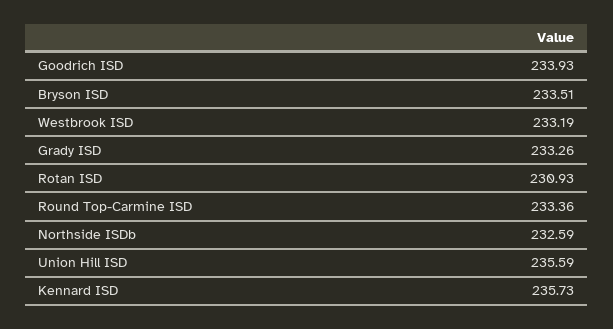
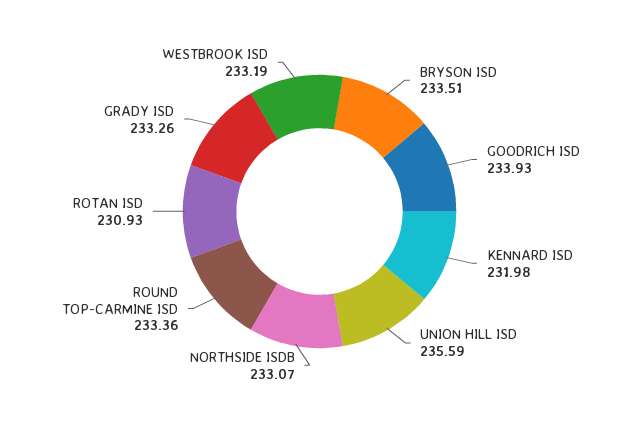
Northside ISDb: 232.59 -> 233.07
Kennard ISD: 235.73 -> 231.98

